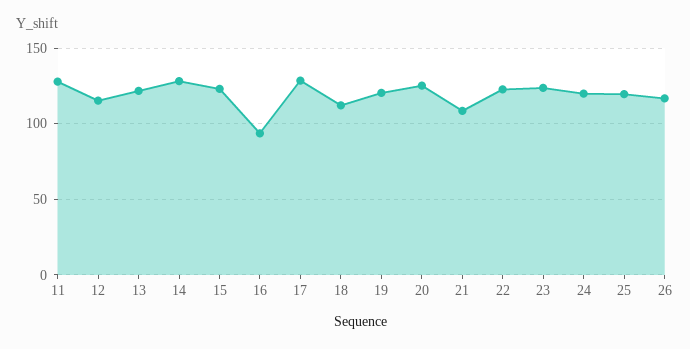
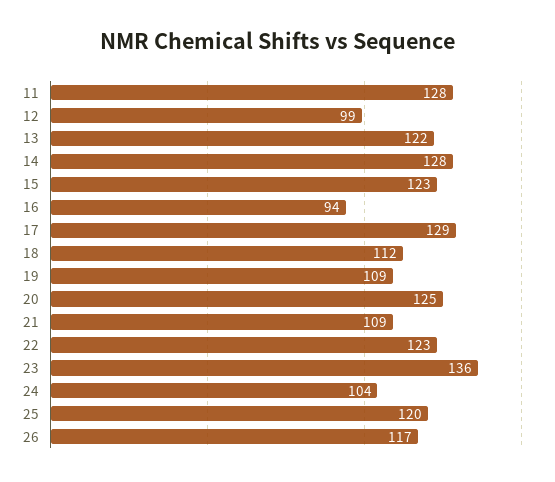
12: 115 -> 99
19: 120 -> 109
23: 125 -> 136
24: 120 -> 104

